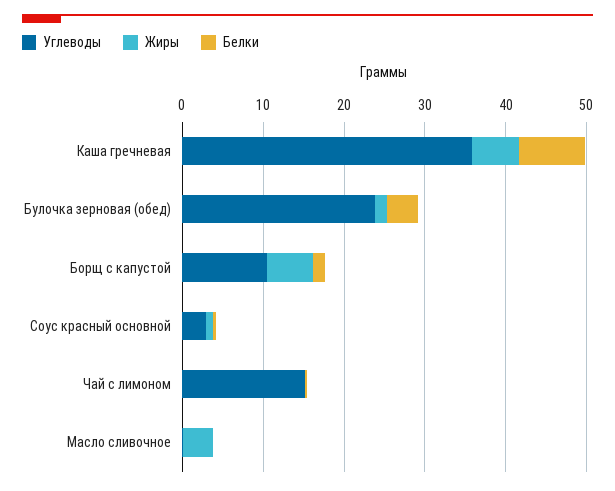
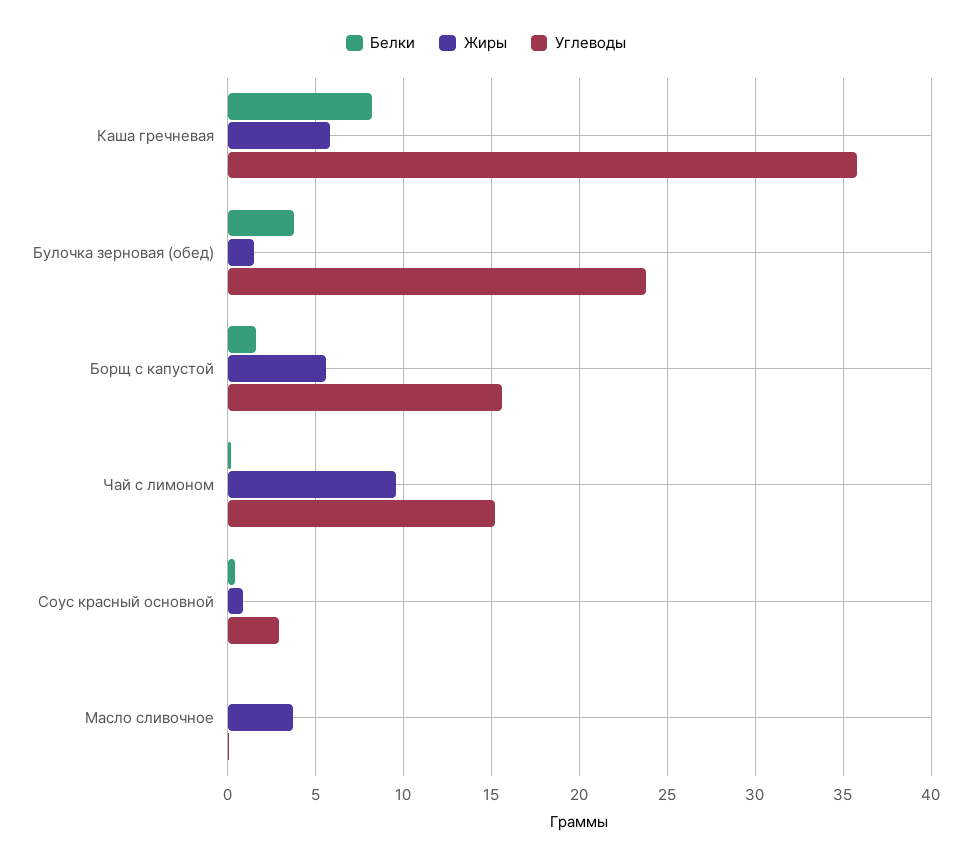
Углеводы, Борщ с капустой: 10 -> 15.5
Жиры, Чай с лимоном: 0 -> 9.5

